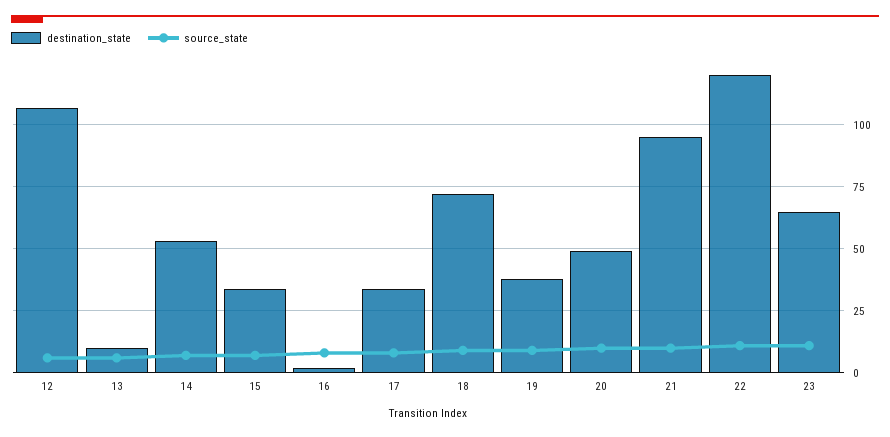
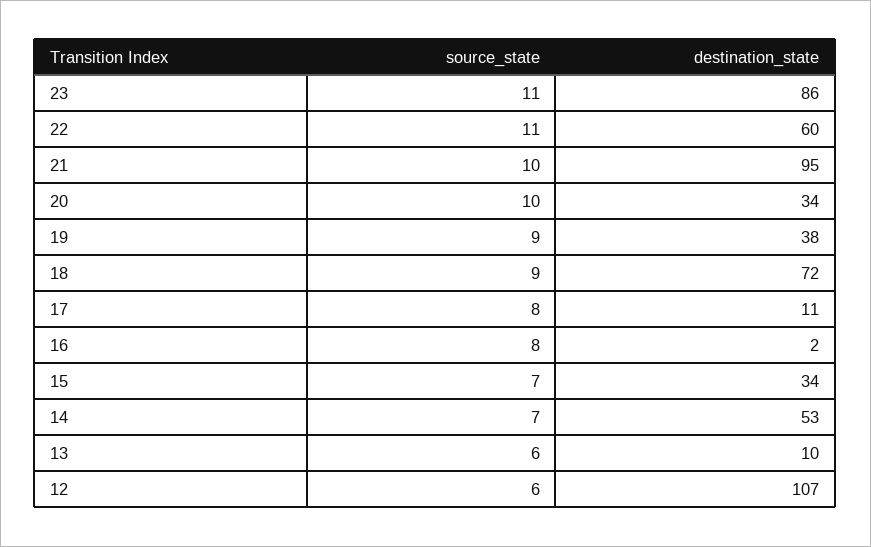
destination_state, 17: 35 -> 11
destination_state, 20: 50 -> 34
destination_state, 22: 120 -> 60
destination_state, 23: 65 -> 86

